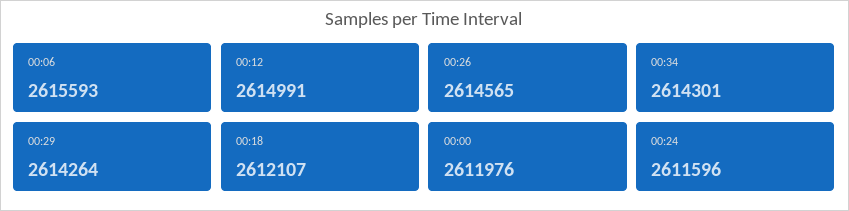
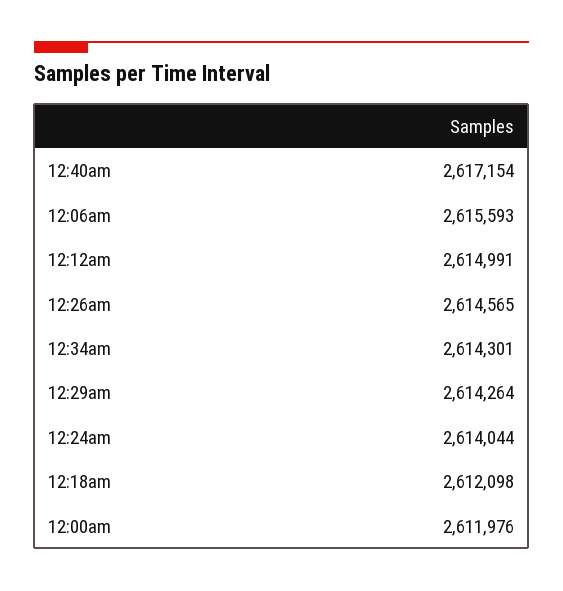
00:18: 2612107 -> 2612098
00:24: 2611596 -> 2614044
12:40am: none -> 2617154

